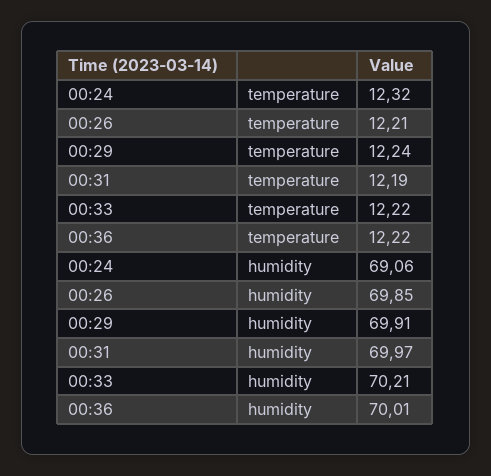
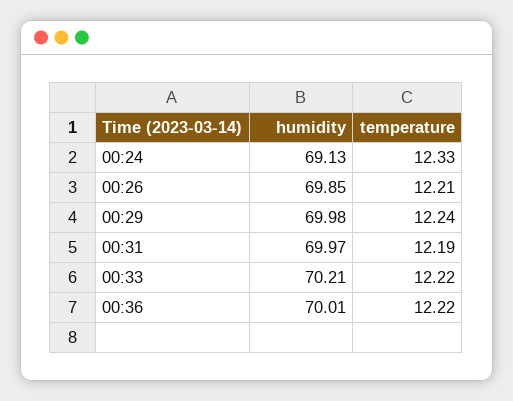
00:24, temperature: 12.32 -> 12.33
00:24, humidity: 69.06 -> 69.13
00:29, humidity: 69.91 -> 69.98

